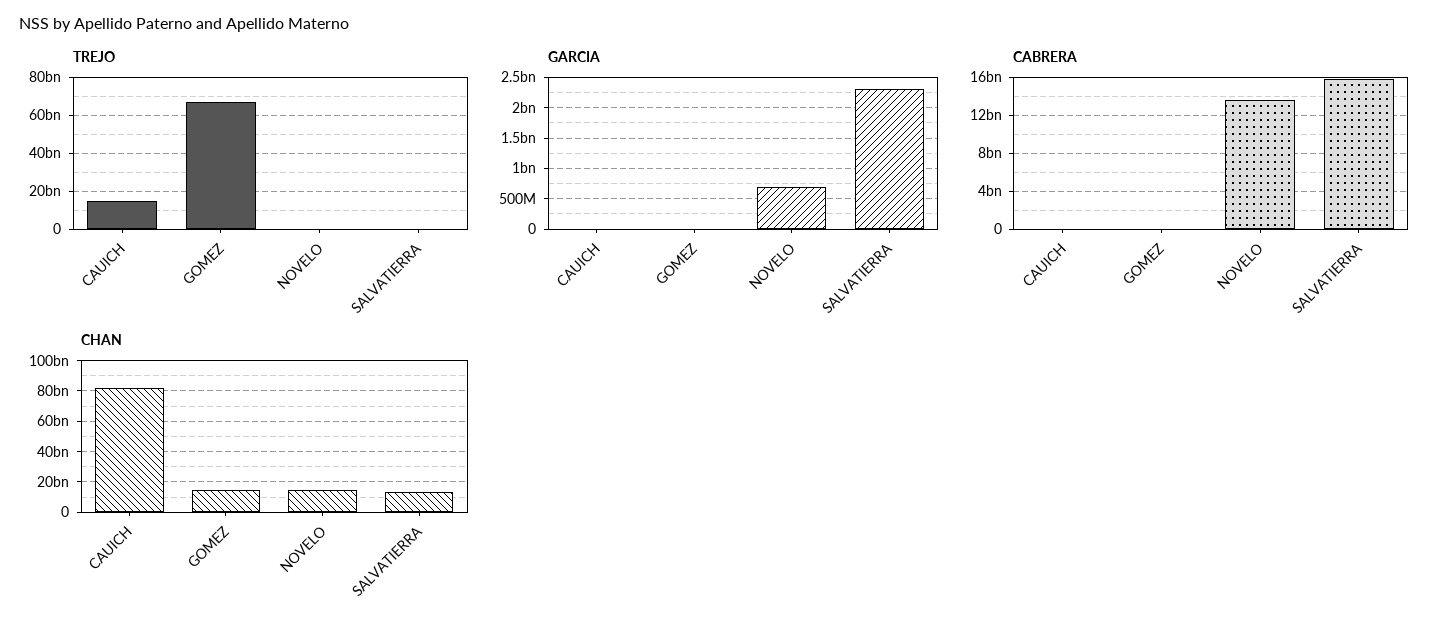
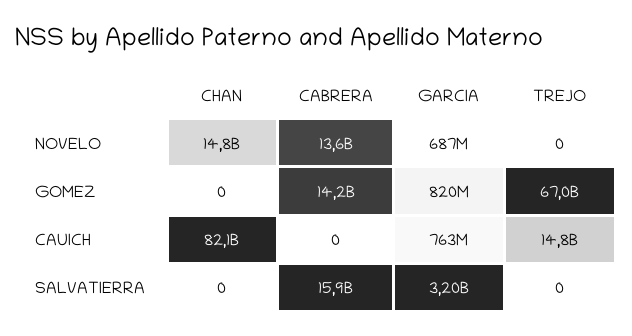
GARCIA, CAUICH: 0 -> 763000000
GARCIA, GOMEZ: 0 -> 820000000
GARCIA, SALVATIERRA: 2300000000 -> 3200000000
CABRERA, GOMEZ: 0 -> 14200000000
CHAN, GOMEZ: 15000000000 -> 0
CHAN, SALVATIERRA: 15000000000 -> 0

